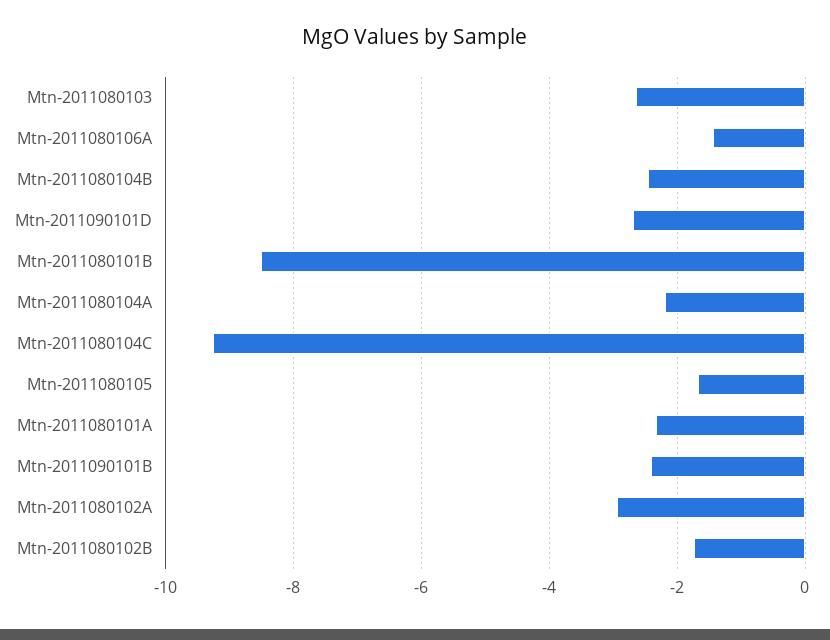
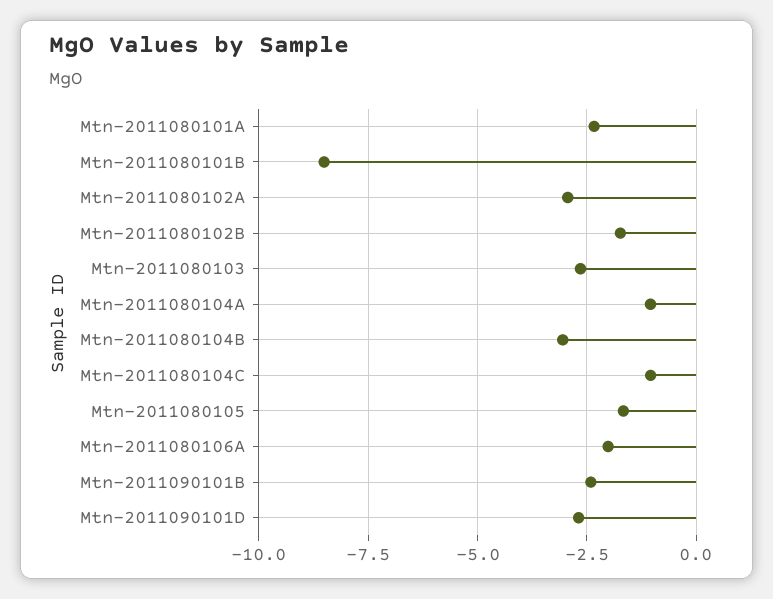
Mtn-2011080106A: -1.4 -> -2
Mtn-2011080104B: -2.4 -> -3
Mtn-2011080104A: -2.2 -> -1
Mtn-2011080104C: -9.2 -> -1

